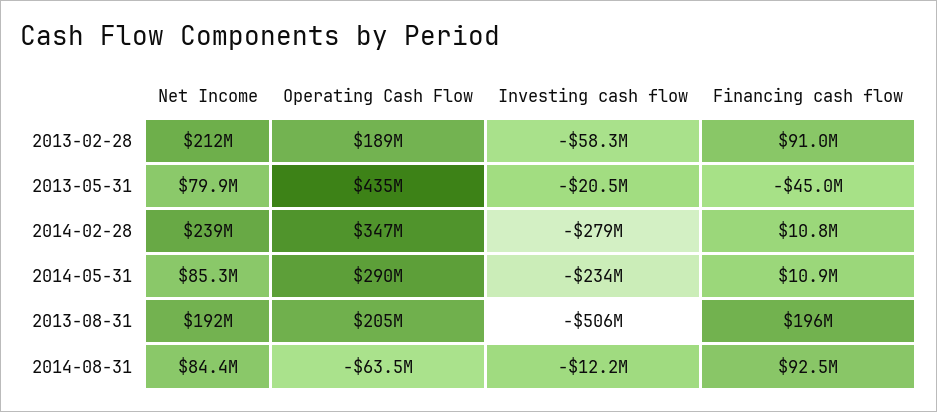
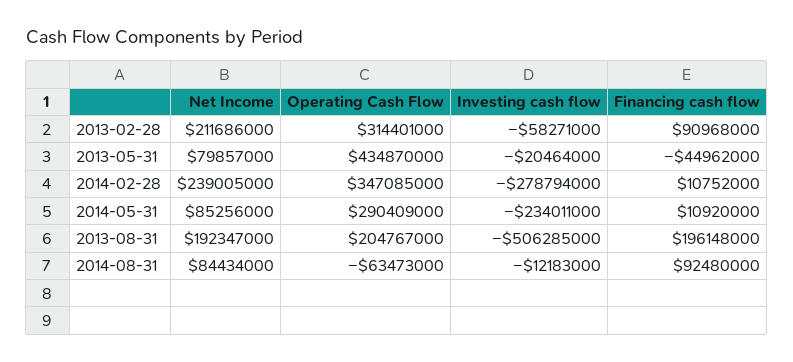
Operating Cash Flow, 2013-02-28: 189000000 -> 314401000

